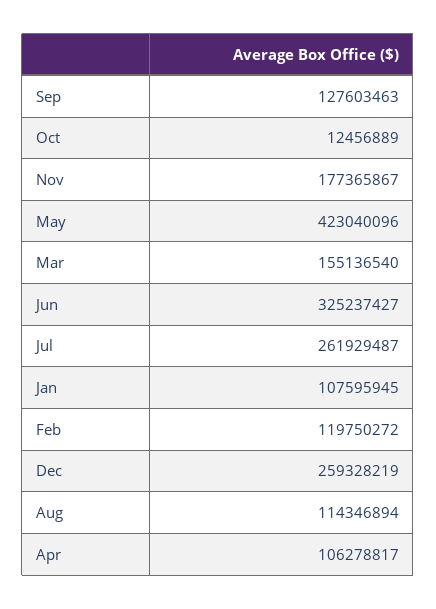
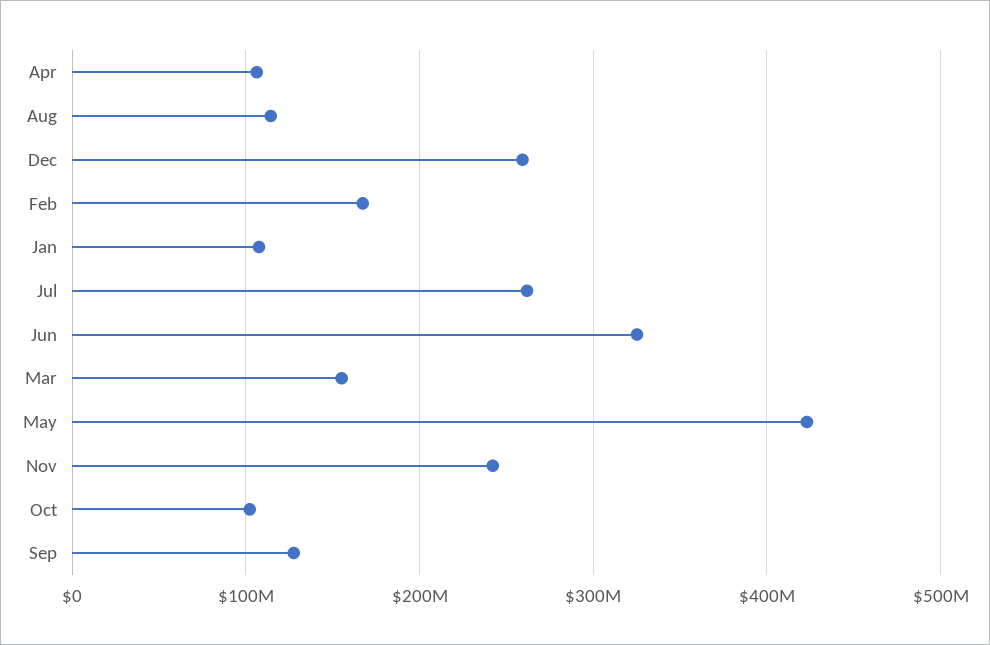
Oct: 12456889 -> 100000000
Nov: 177365867 -> 240000000
Feb: 119750272 -> 170000000

